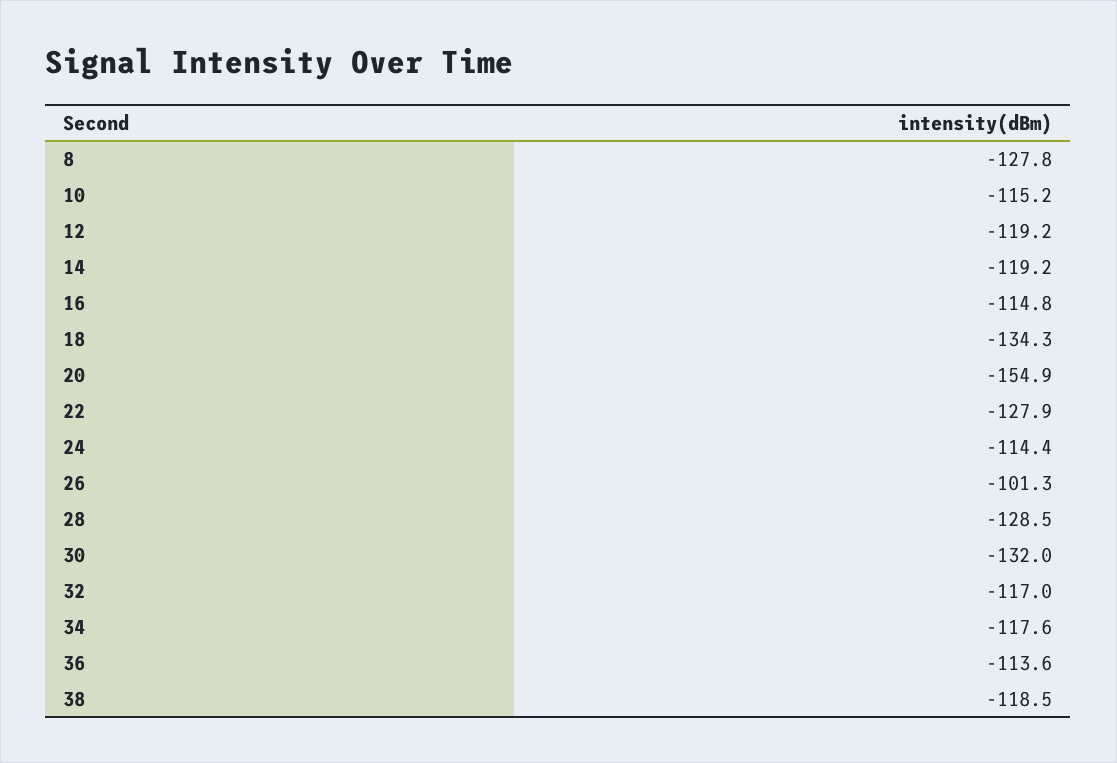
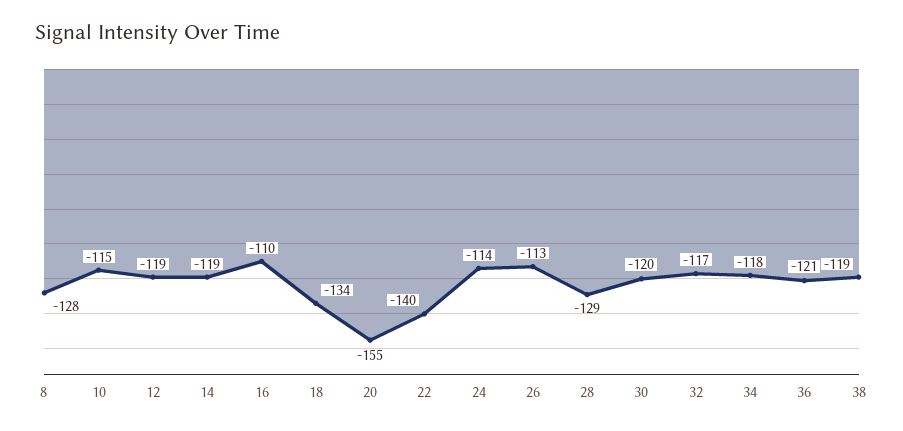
16: -114.8 -> -110
22: -127.9 -> -140
26: -101.3 -> -113
30: -132 -> -120
36: -113.6 -> -121

